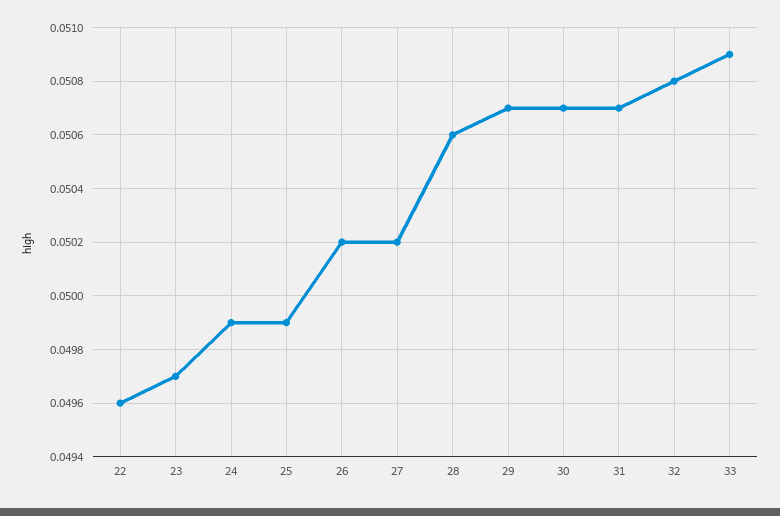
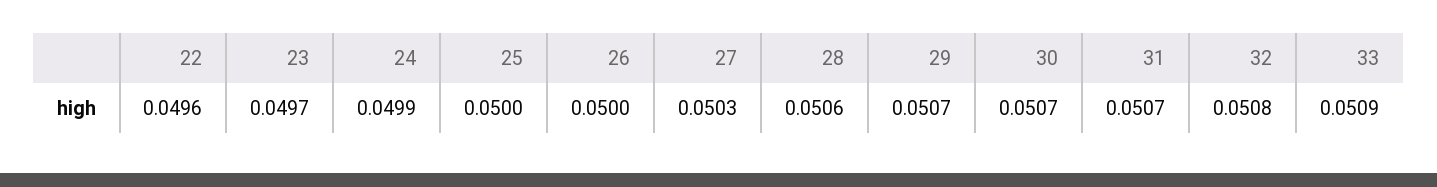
25: 0.0499 -> 0.05
26: 0.0502 -> 0.05
27: 0.0502 -> 0.0503

